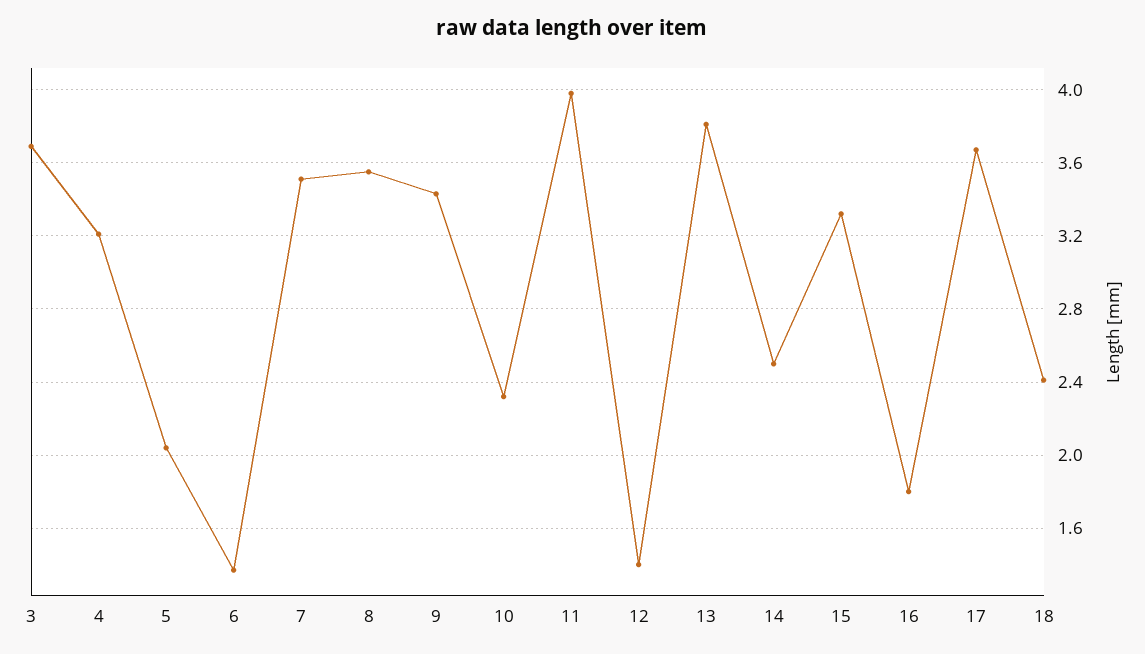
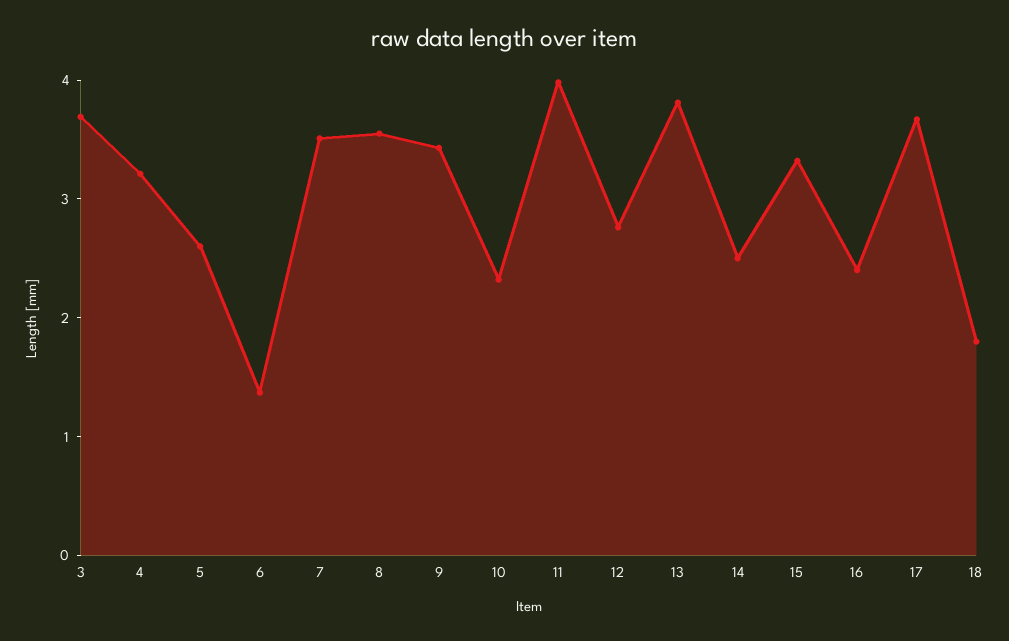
5: 2.05 -> 2.6
12: 1.4 -> 2.8
16: 1.8 -> 2.4
18: 2.4 -> 1.8

